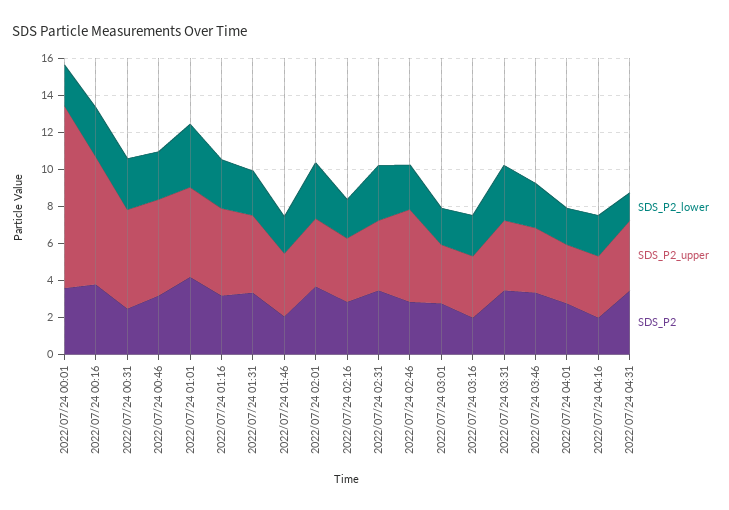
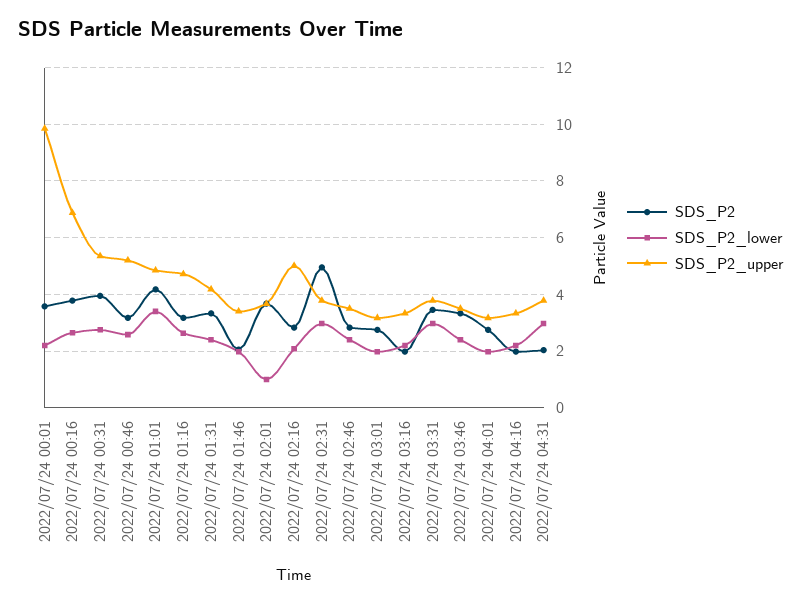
SDS_P2, 2022/07/24 00:31: 2.5 -> 4
SDS_P2_lower, 2022/07/24 02:01: 3 -> 1
SDS_P2_upper, 2022/07/24 02:16: 3.5 -> 5
SDS_P2, 2022/07/24 02:31: 3.5 -> 5
SDS_P2_upper, 2022/07/24 02:46: 5 -> 3.5
SDS_P2_lower, 2022/07/24 04:31: 1.5 -> 3
SDS_P2, 2022/07/24 04:31: 3.5 -> 2

